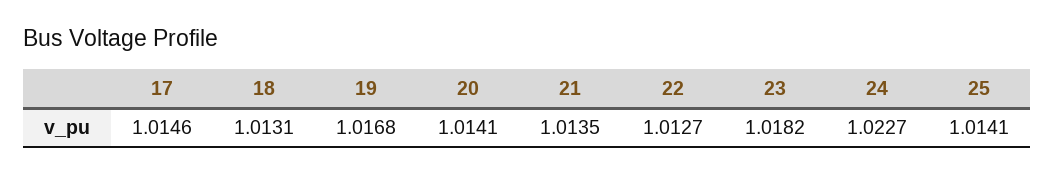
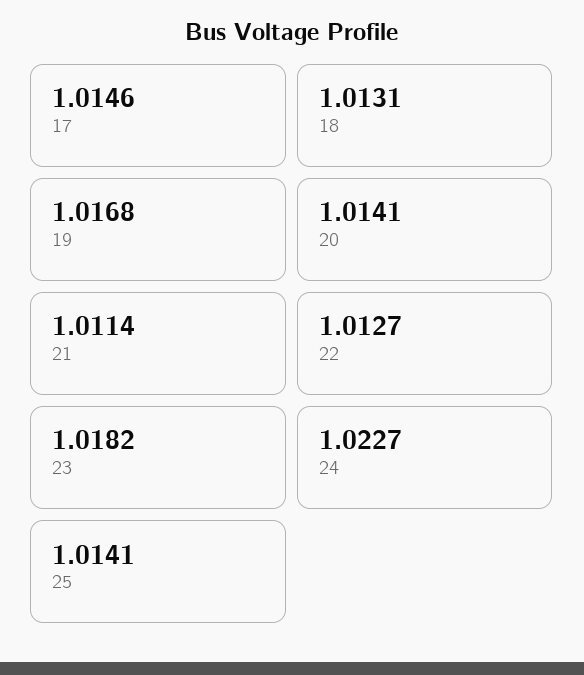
21: 1.0135 -> 1.0114

